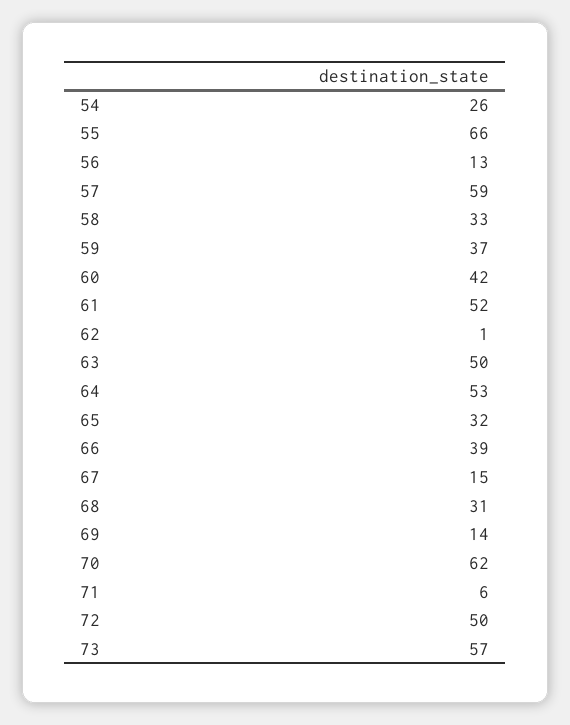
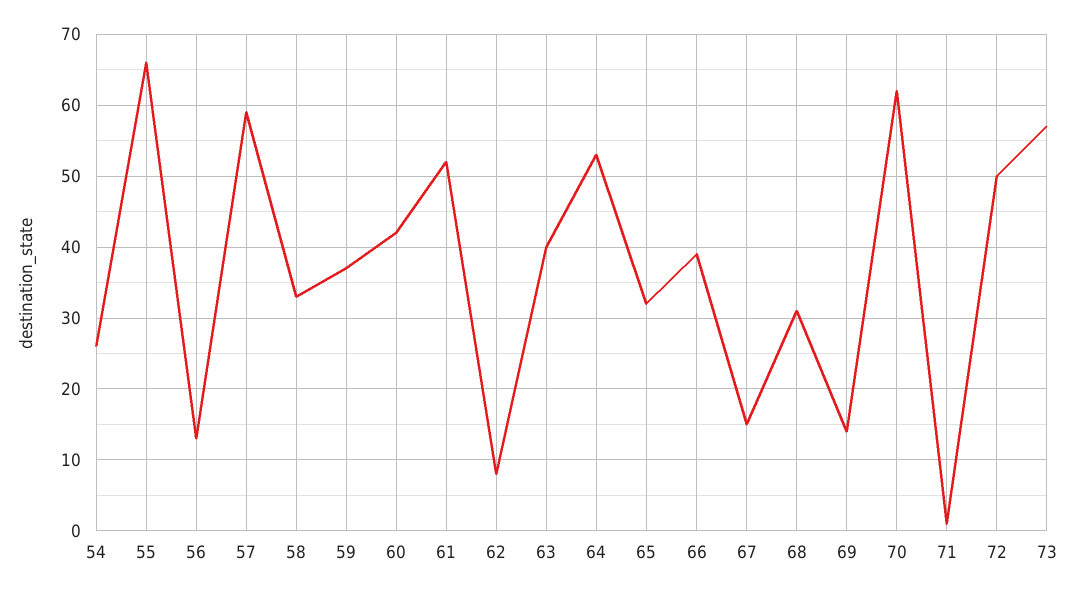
62: 1 -> 8
63: 50 -> 40
71: 6 -> 1

